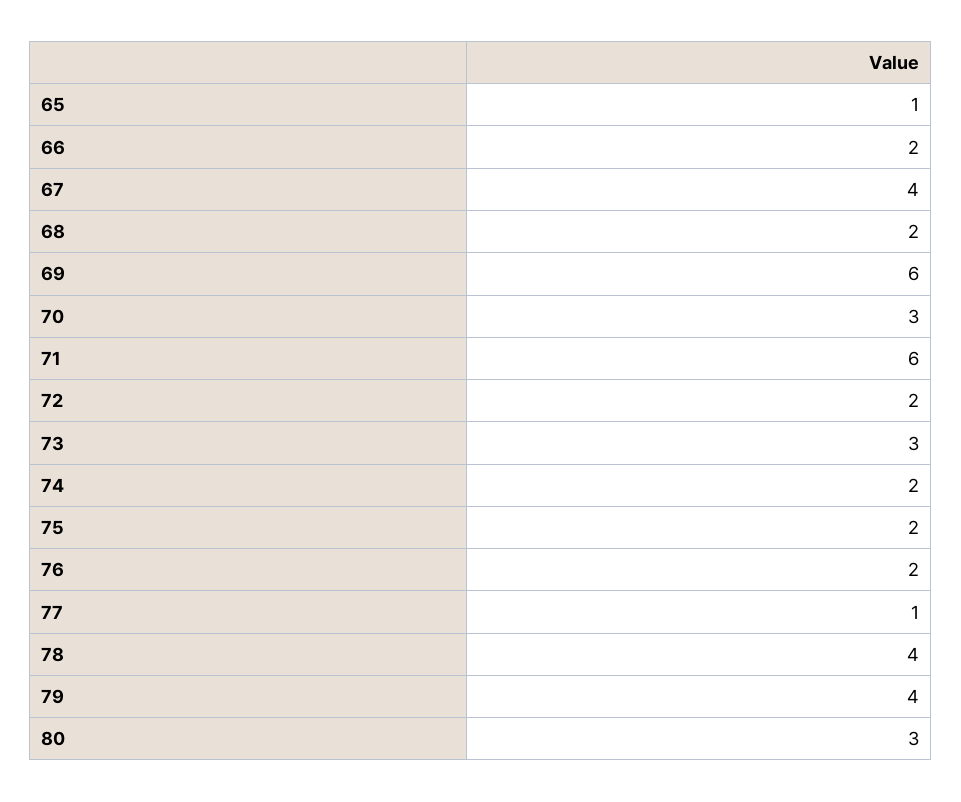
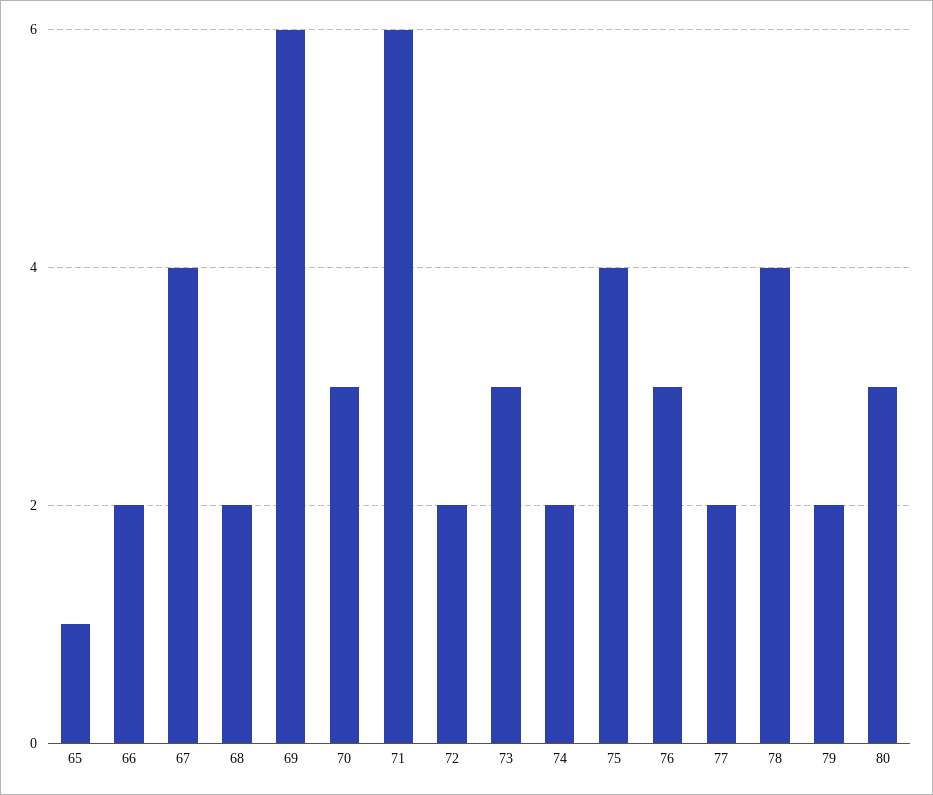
75: 2 -> 4
76: 2 -> 3
77: 1 -> 2
79: 4 -> 2

